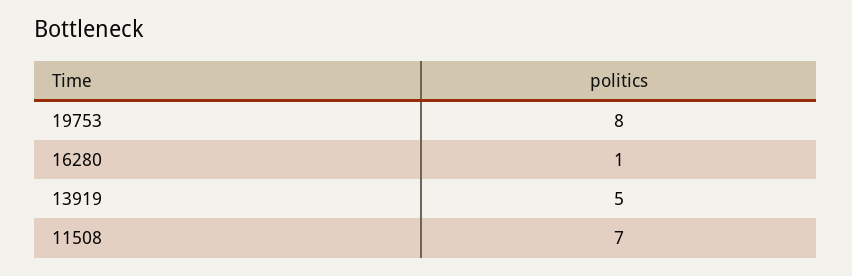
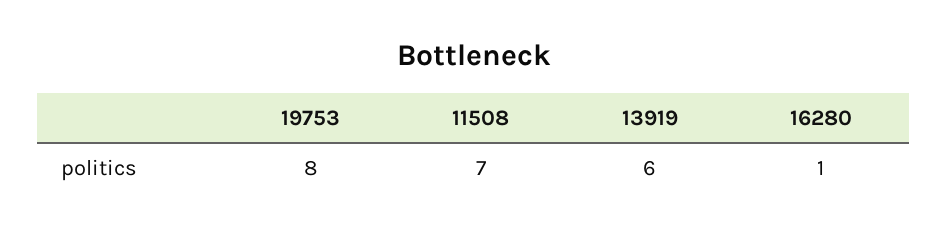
13919: 5 -> 6

